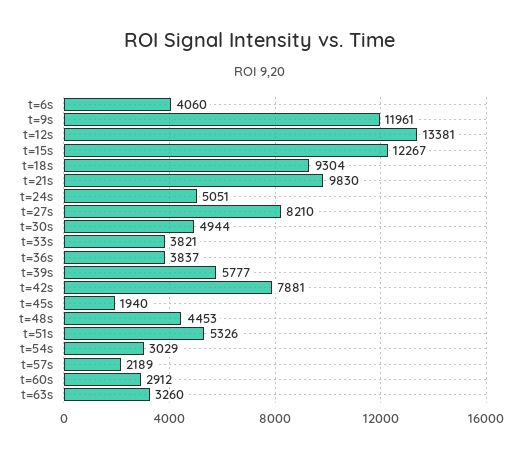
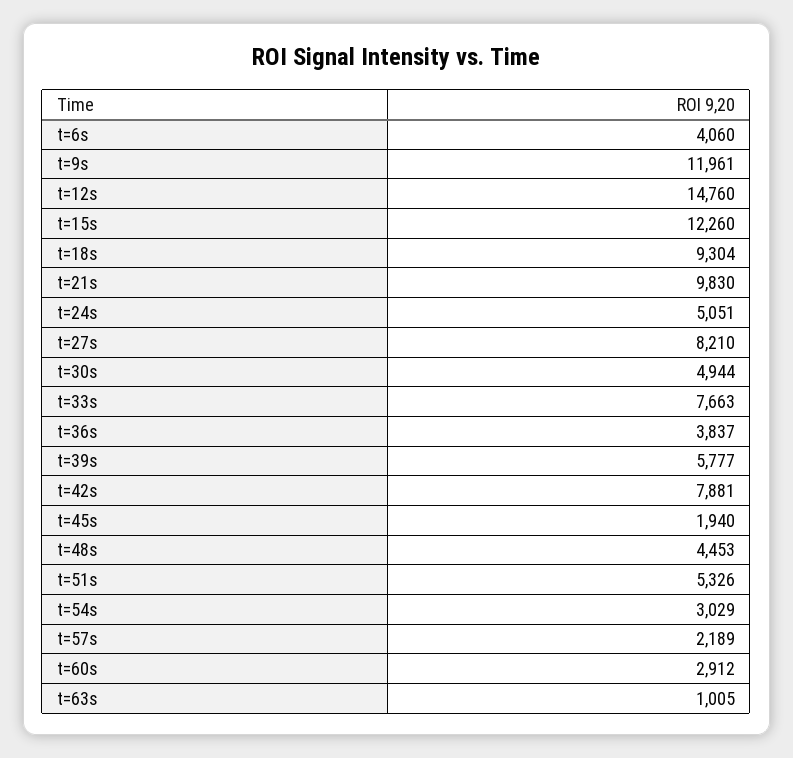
t=12s: 13381 -> 14760
t=15s: 12267 -> 12260
t=33s: 3821 -> 7663
t=63s: 3260 -> 1005

